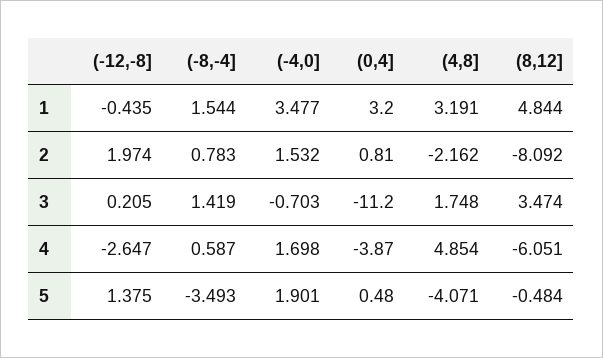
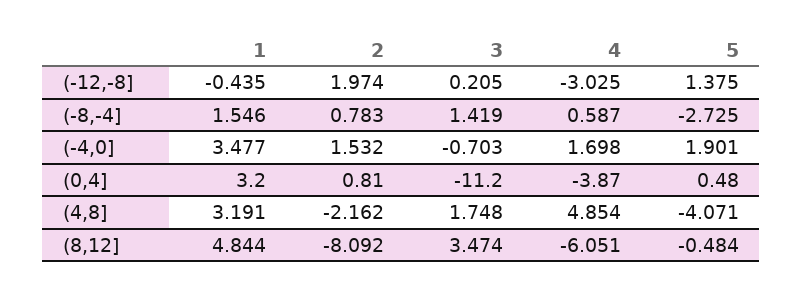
(-8,-4], 1: 1.544 -> 1.546
(-12,-8], 4: -2.647 -> -3.025
(-8,-4], 5: -3.493 -> -2.725

